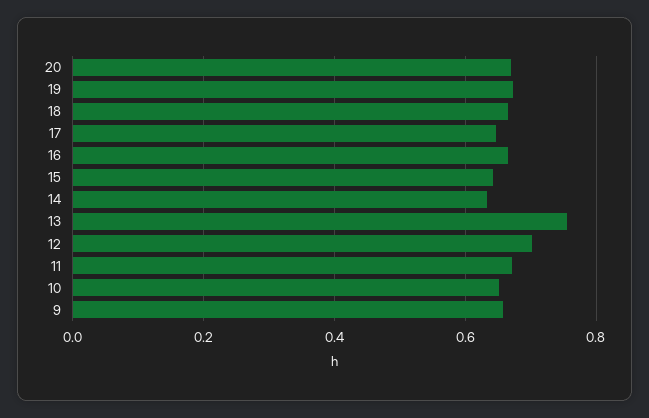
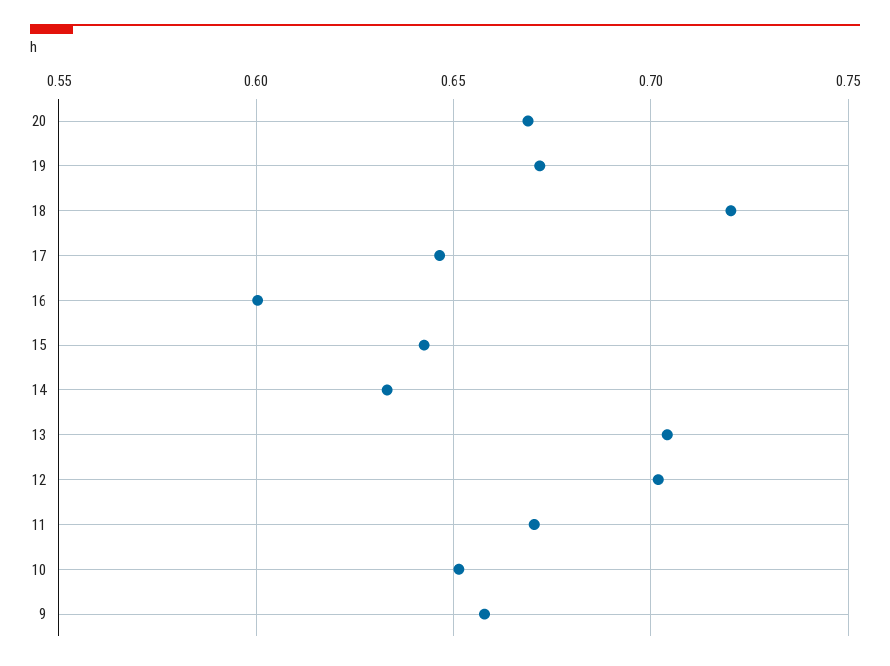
18: 0.66 -> 0.72
16: 0.66 -> 0.6
13: 0.76 -> 0.705

